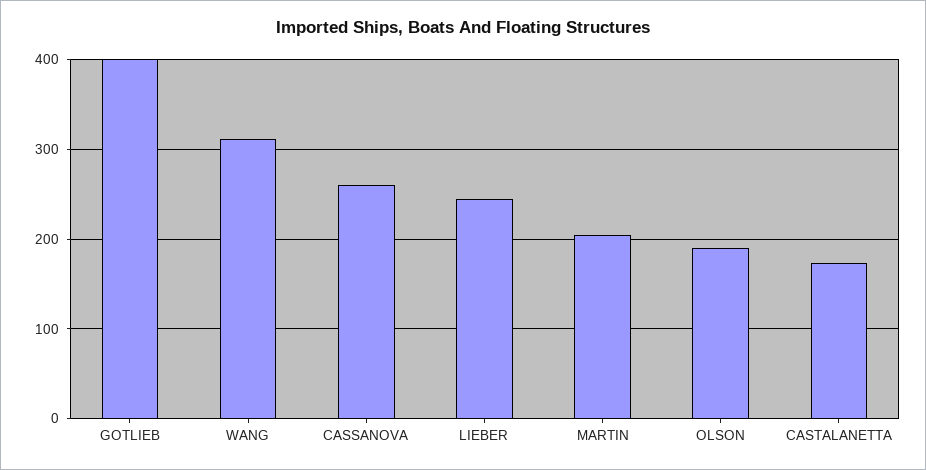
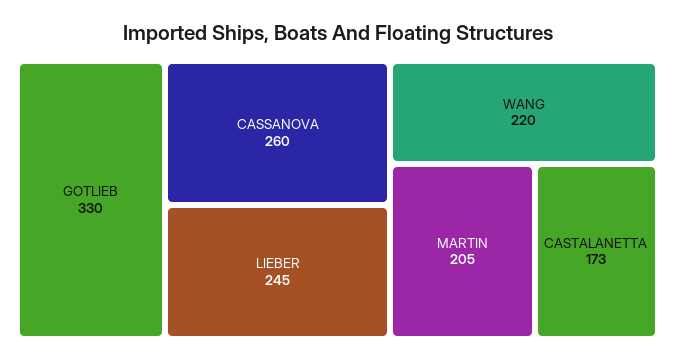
GOTLIEB: 400 -> 330
WANG: 310 -> 220
OLSON: 190 -> none

